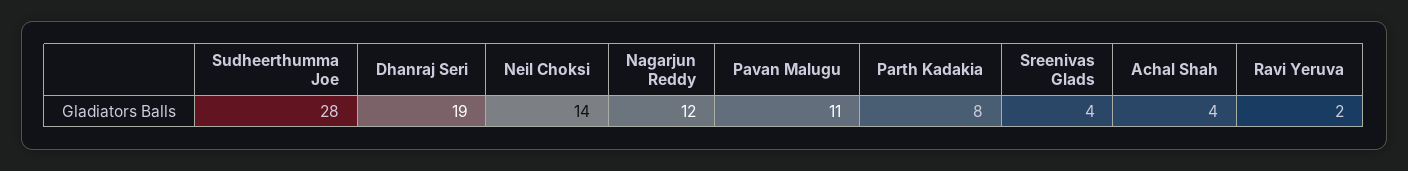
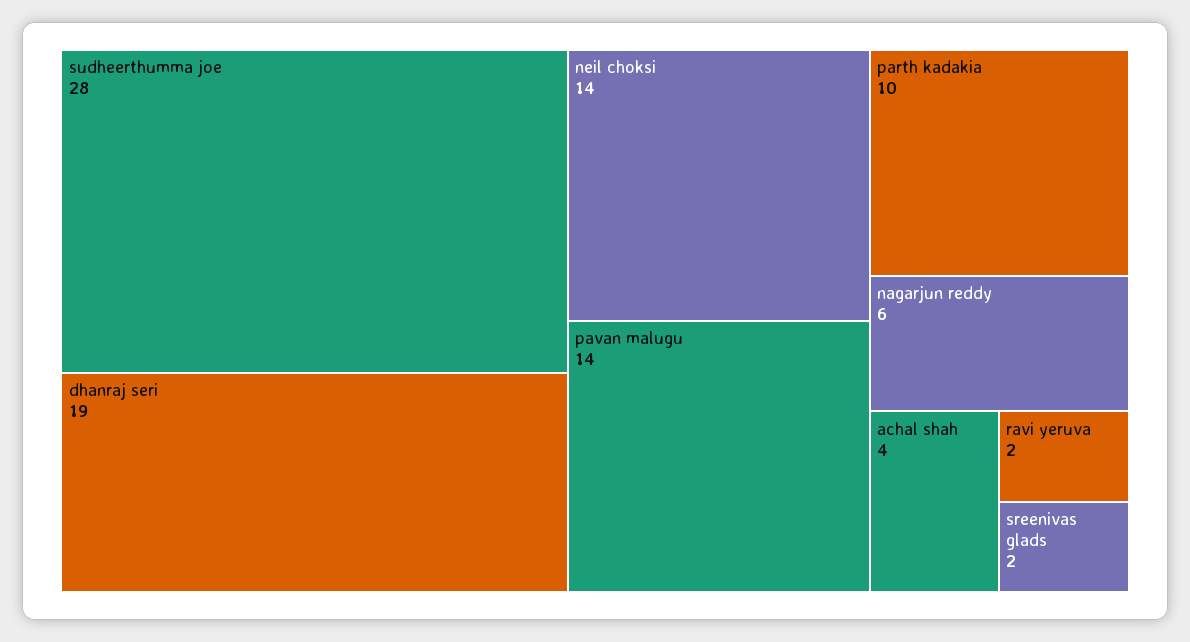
Nagarjun Reddy: 12 -> 6
Pavan Malugu: 11 -> 14
Parth Kadakia: 8 -> 10
Sreenivas Glads: 4 -> 2

